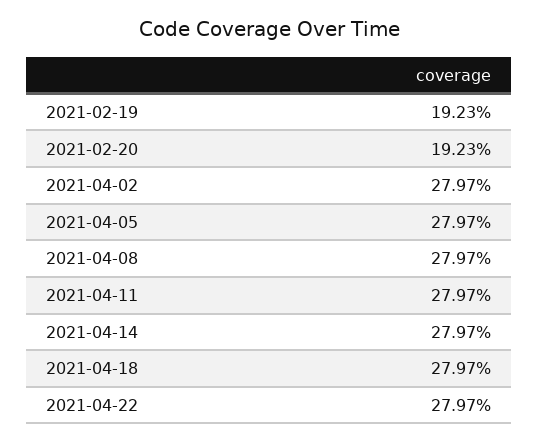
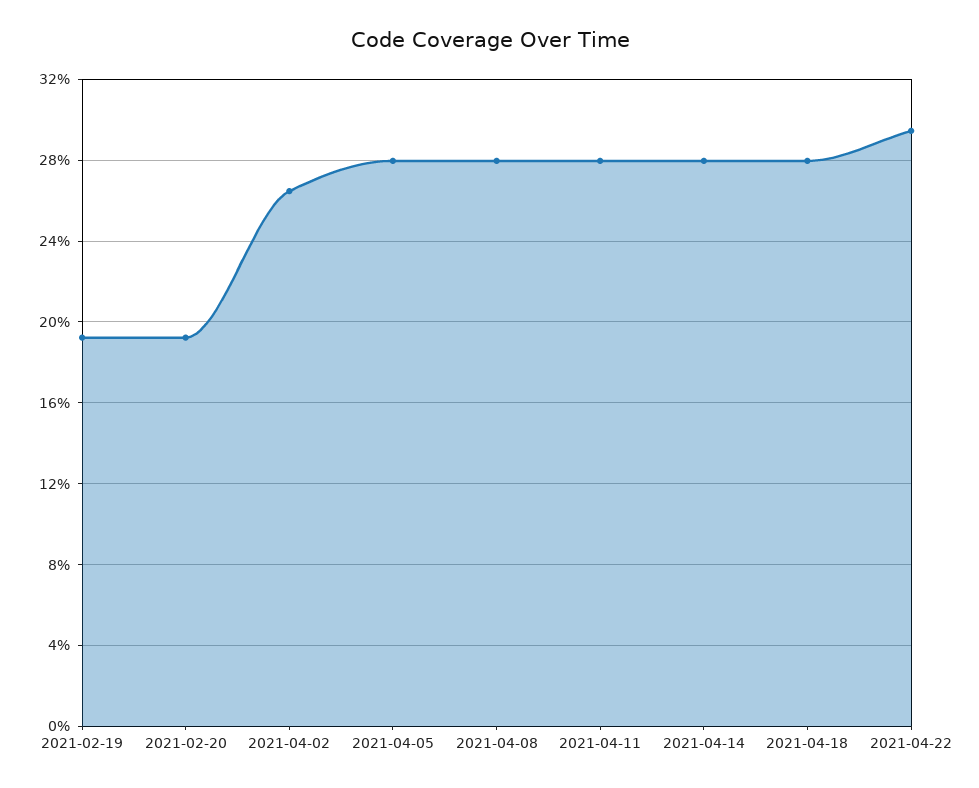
2021-04-02: 27.97 -> 26.5
2021-04-22: 27.97 -> 29.5

